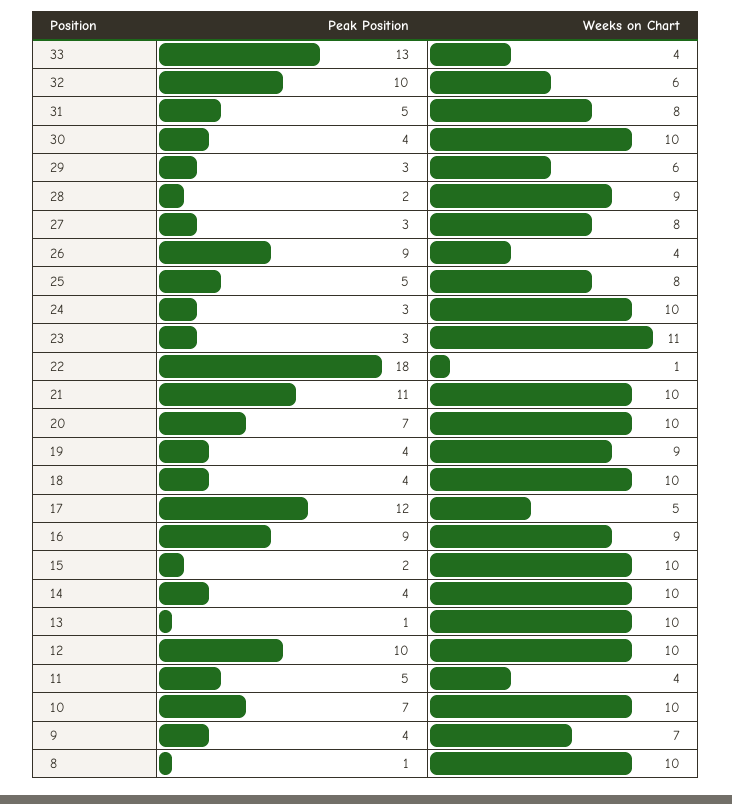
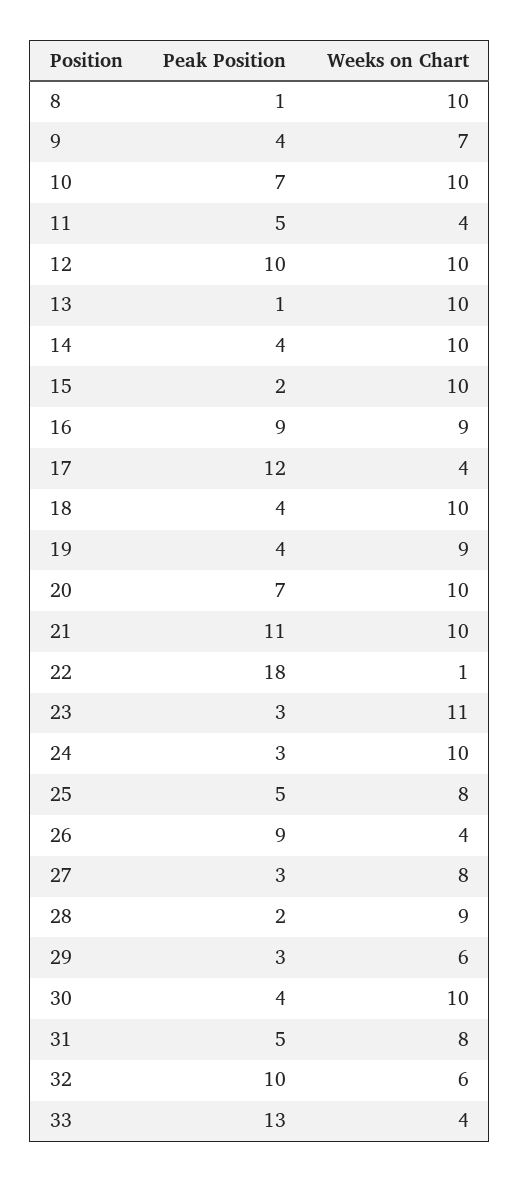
Weeks on Chart, 17: 5 -> 4

